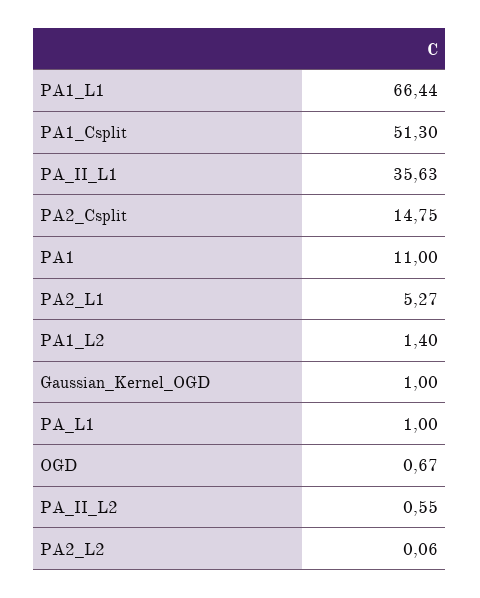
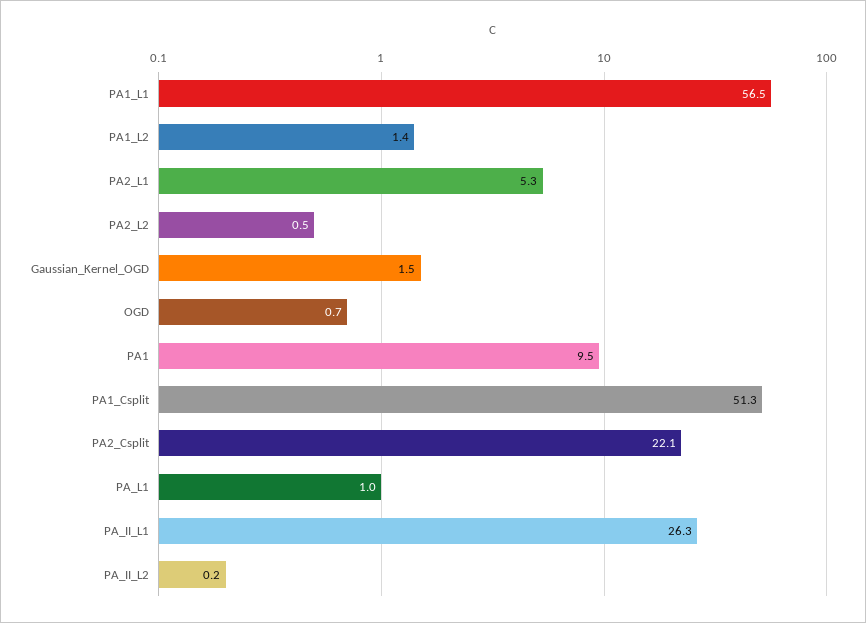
PA1_L1: 66.44 -> 56.5
PA_II_L1: 35.63 -> 26.3
PA2_Csplit: 14.75 -> 22.1
PA1: 11 -> 9.5
Gaussian_Kernel_OGD: 1 -> 1.5
PA_II_L2: 0.55 -> 0.2
PA2_L2: 0.06 -> 0.5

